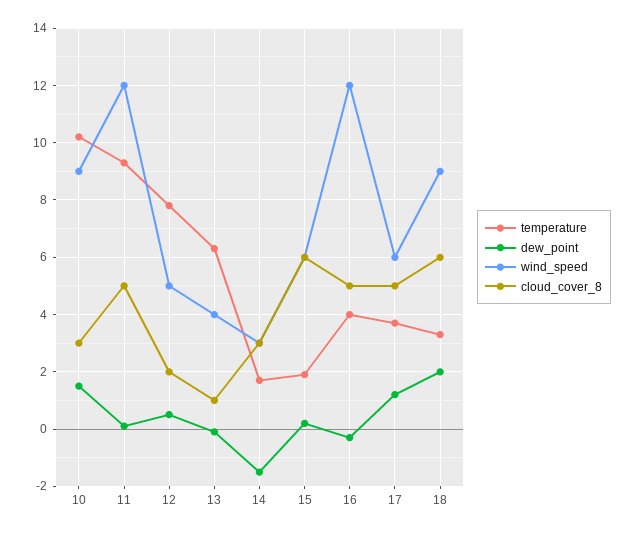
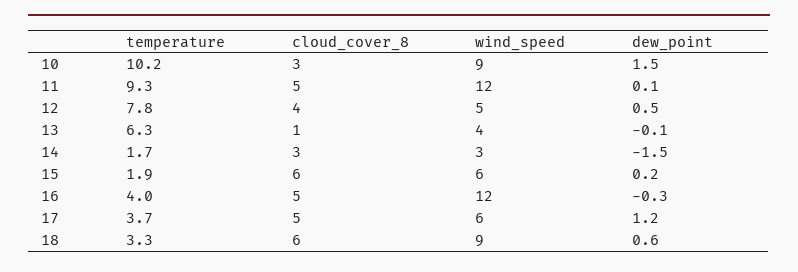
cloud_cover_8, 12: 2 -> 4
dew_point, 18: 2 -> 0.6

